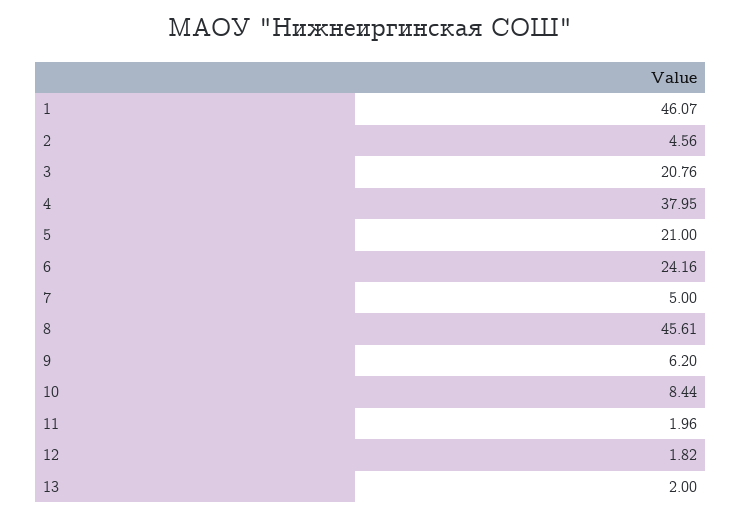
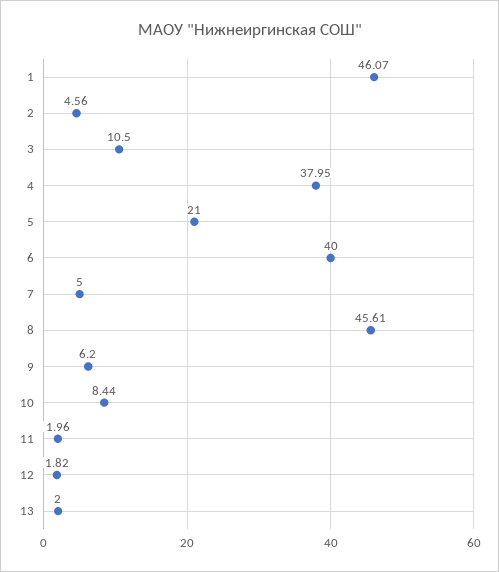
3: 20.76 -> 10.5
6: 24.16 -> 40

